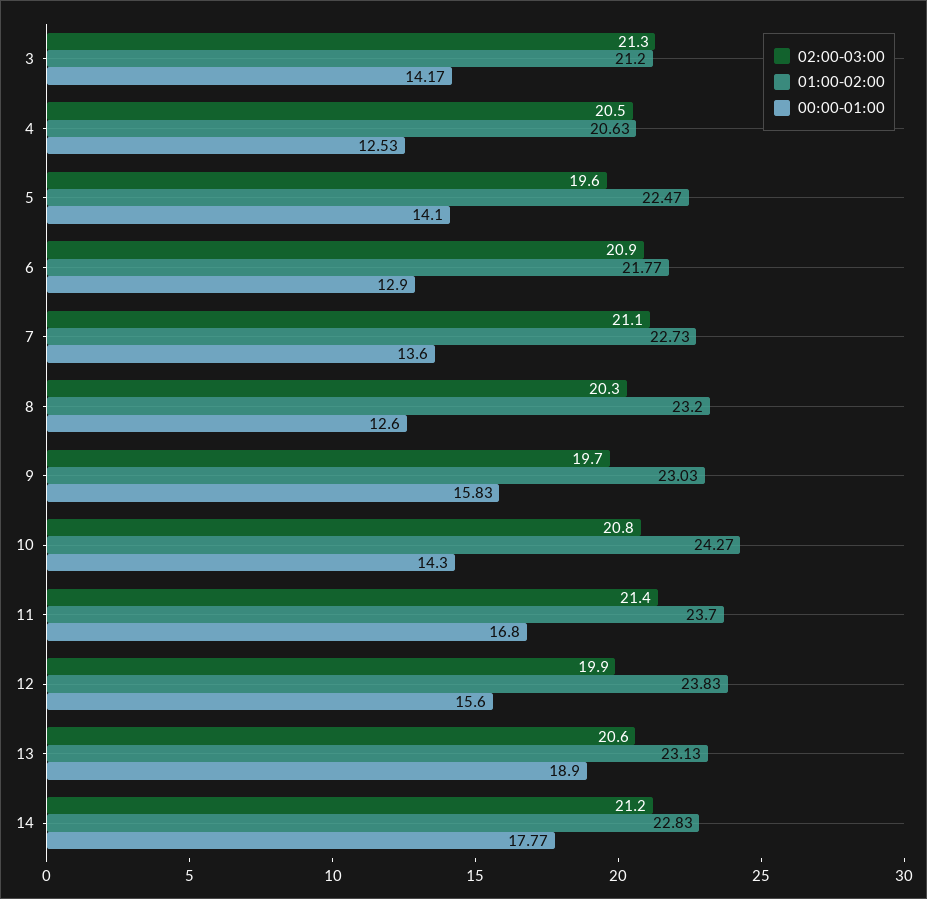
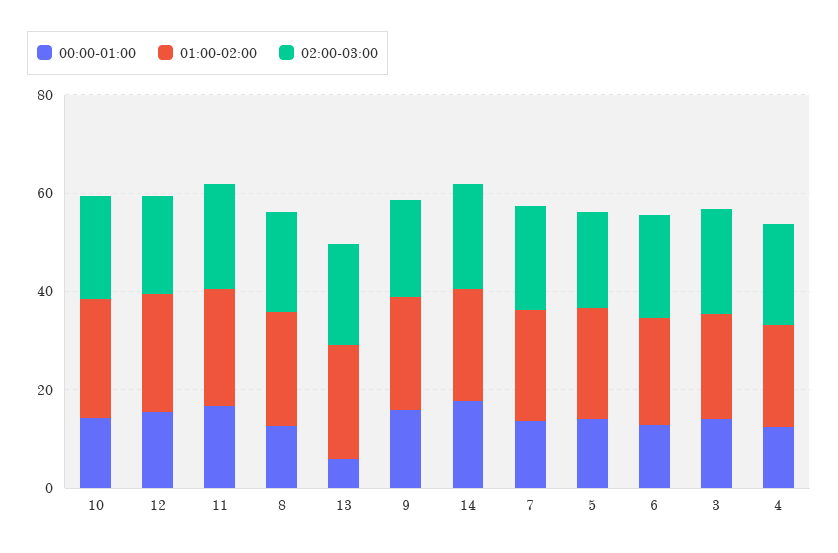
00:00-01:00, 13: 18.9 -> 5

